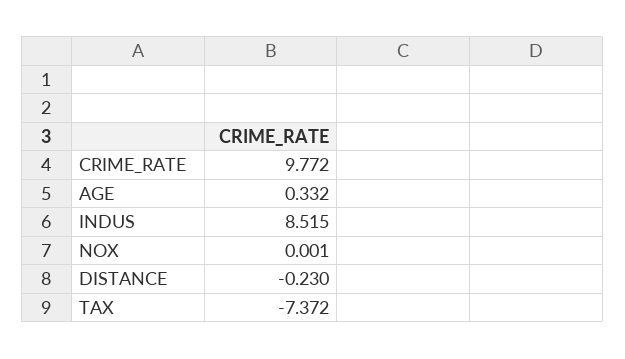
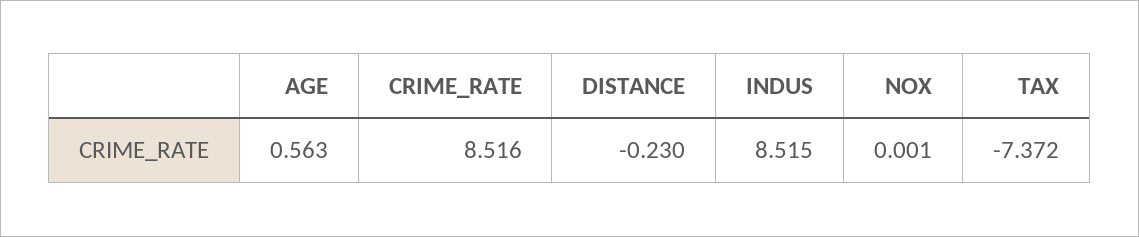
CRIME_RATE: 9.772 -> 8.516
AGE: 0.332 -> 0.563

